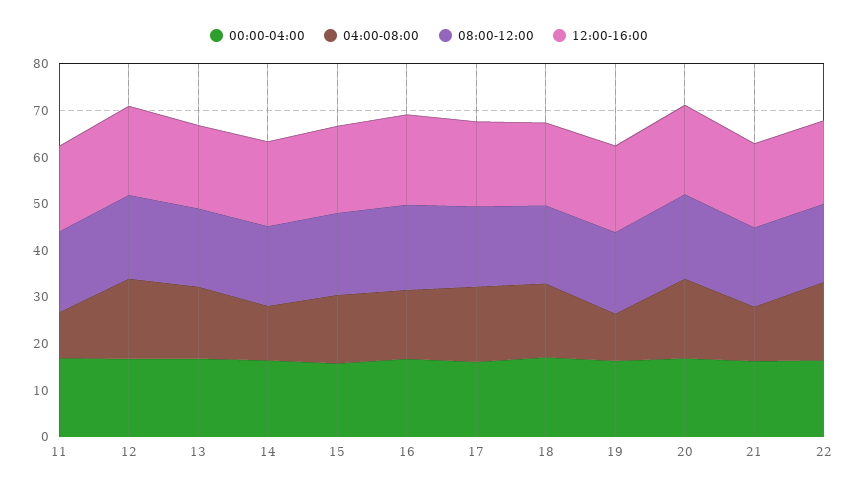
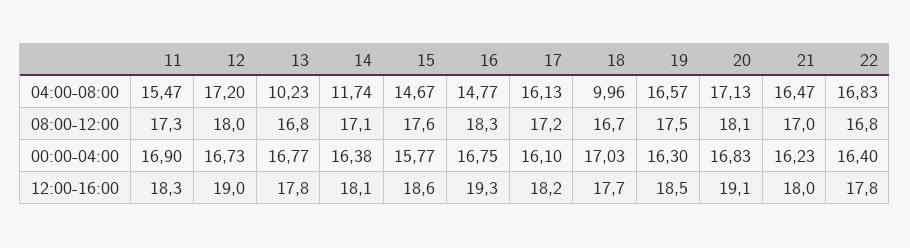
04:00-08:00, 11: 10 -> 15.47
04:00-08:00, 13: 16 -> 10.23
04:00-08:00, 18: 16 -> 9.96
04:00-08:00, 19: 10 -> 16.57
04:00-08:00, 21: 12 -> 16.47

